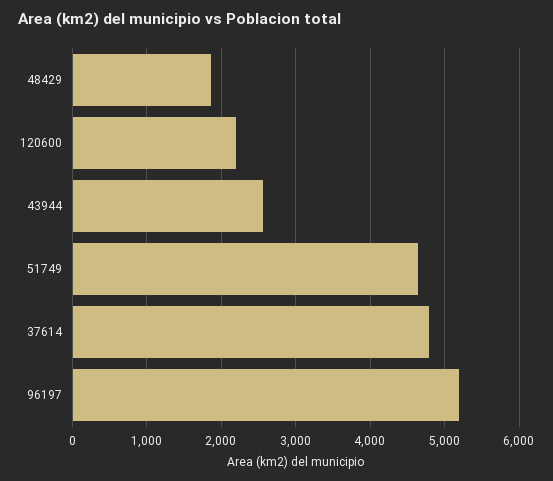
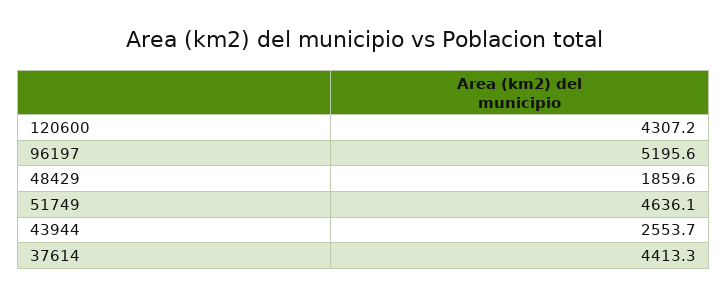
120600: 2200 -> 4307.2
37614: 4800 -> 4413.3

